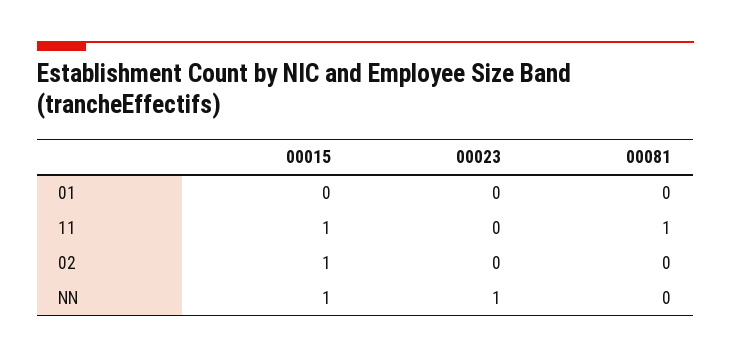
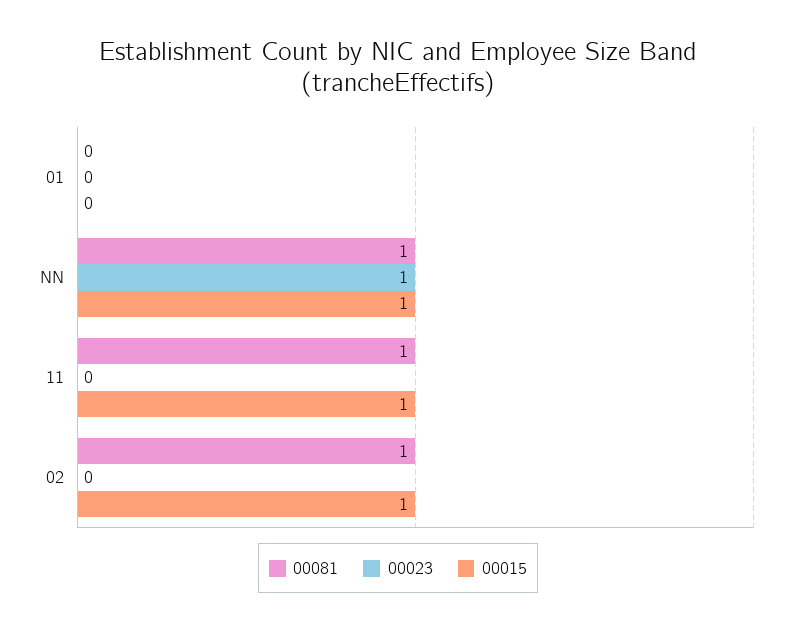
00081, 02: 0 -> 1
00081, NN: 0 -> 1

